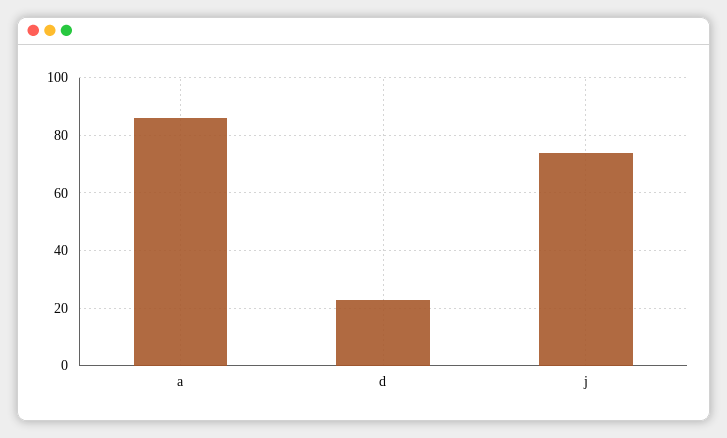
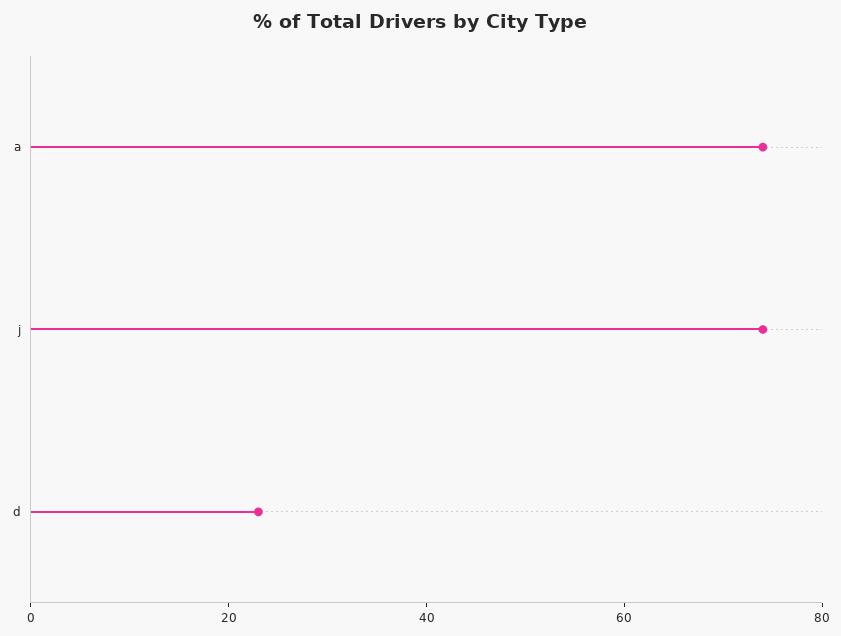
a: 85 -> 75

